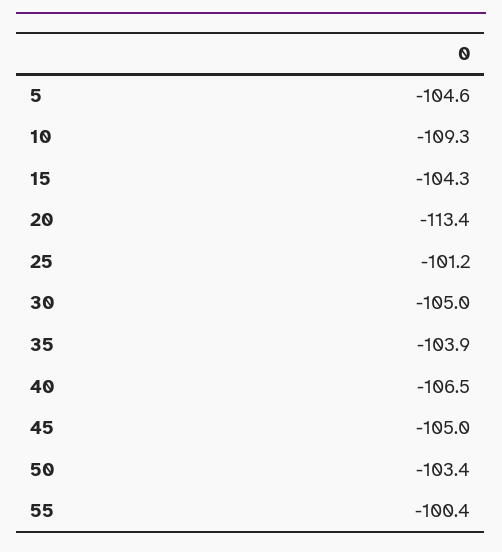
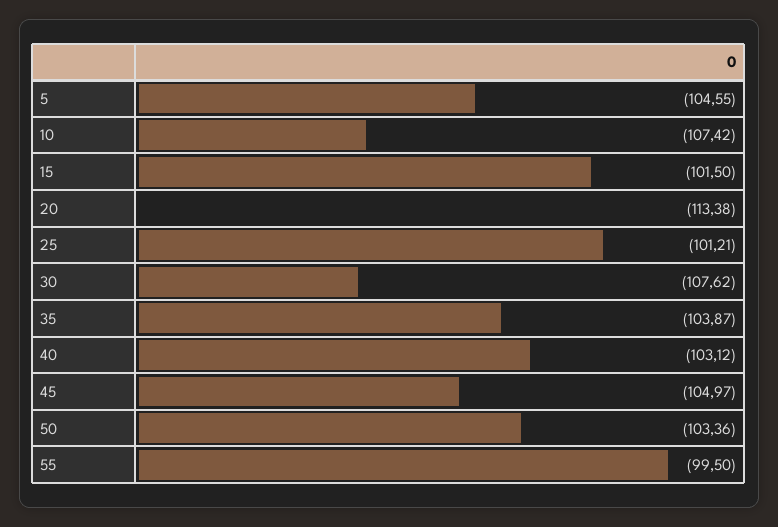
10: -109.3 -> -107.42
15: -104.3 -> -101.5
30: -105 -> -107.62
40: -106.5 -> -103.12
55: -100.4 -> -99.5

